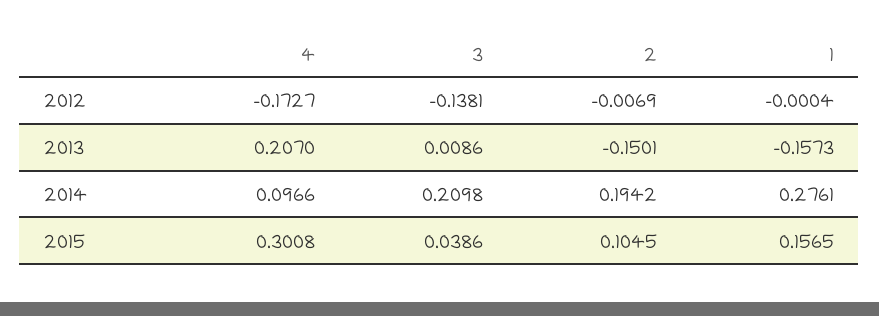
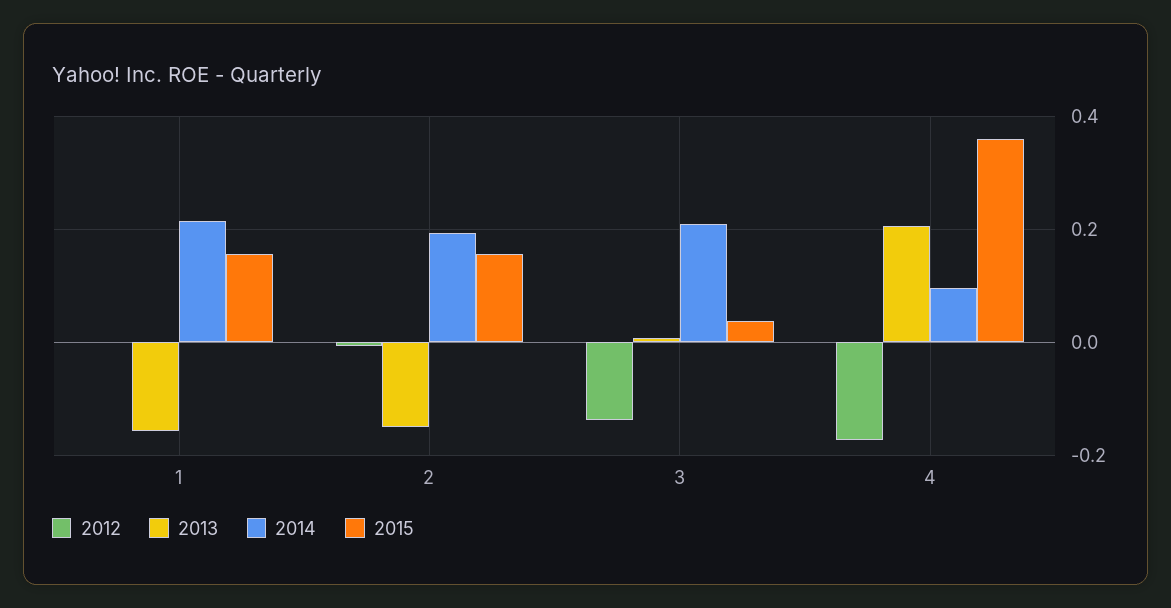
2014, 1: 0.2761 -> 0.22
2015, 4: 0.3008 -> 0.36
2015, 2: 0.1045 -> 0.16

